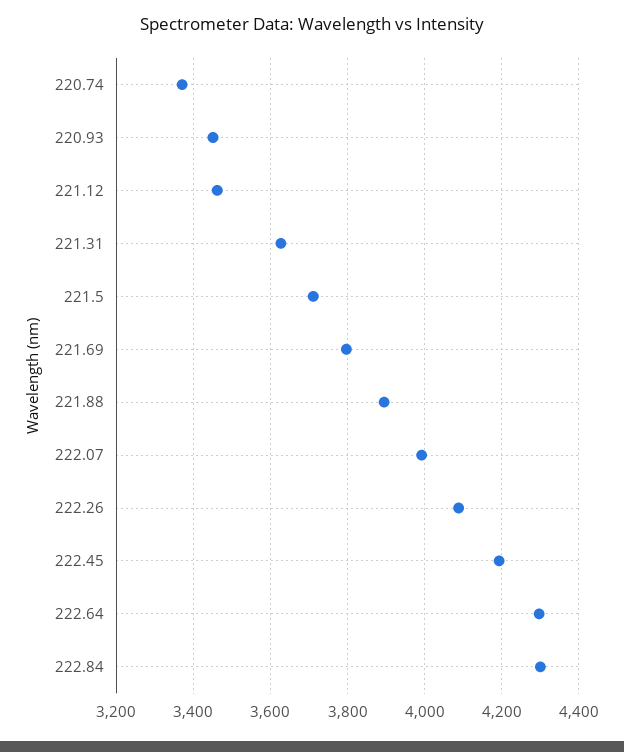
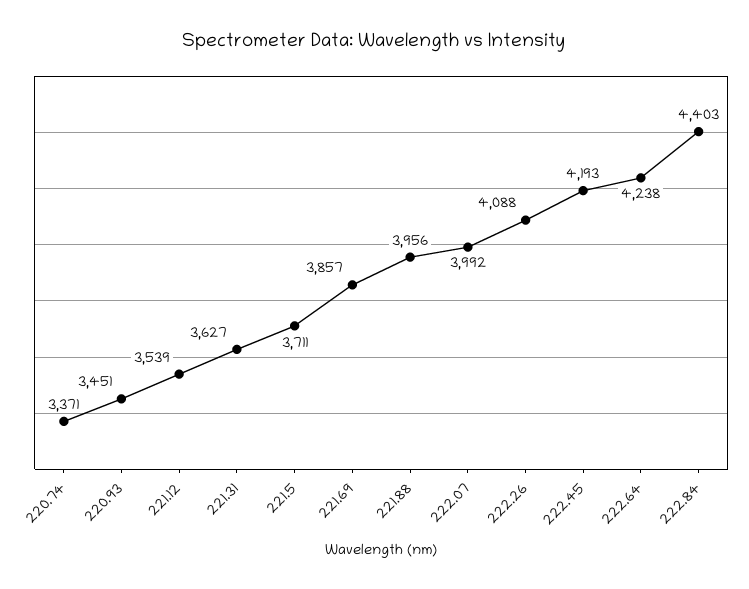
221.12: 3460 -> 3539
221.69: 3800 -> 3857
221.88: 3900 -> 3956
222.64: 4300 -> 4238
222.84: 4300 -> 4403

